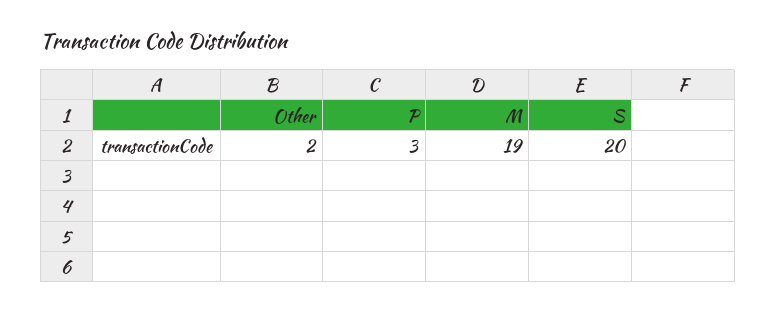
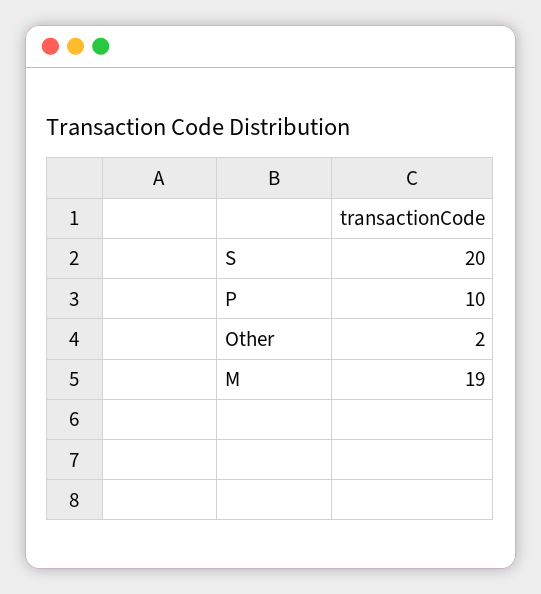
P: 3 -> 10

